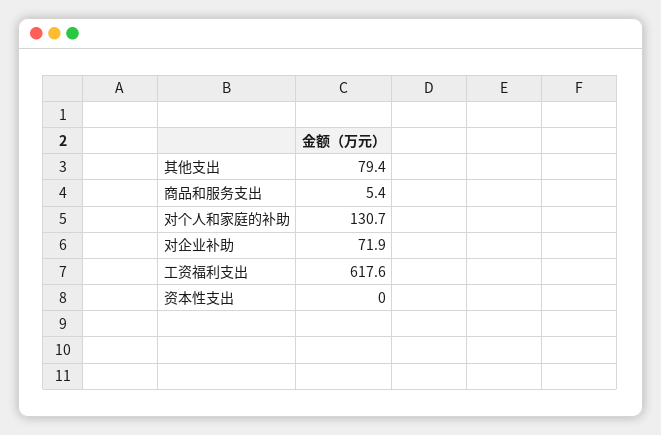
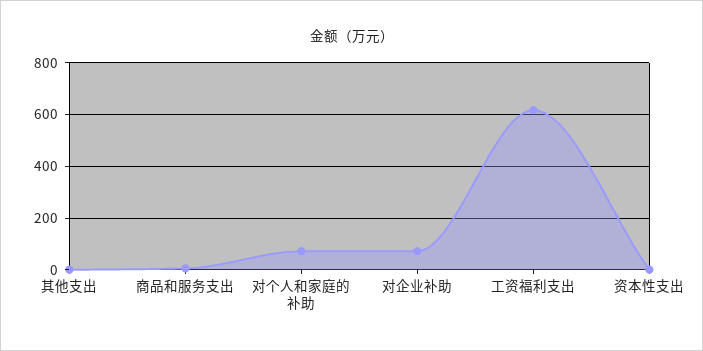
其他支出: 79.4 -> 0
对个人和家庭的补助: 130.7 -> 75

